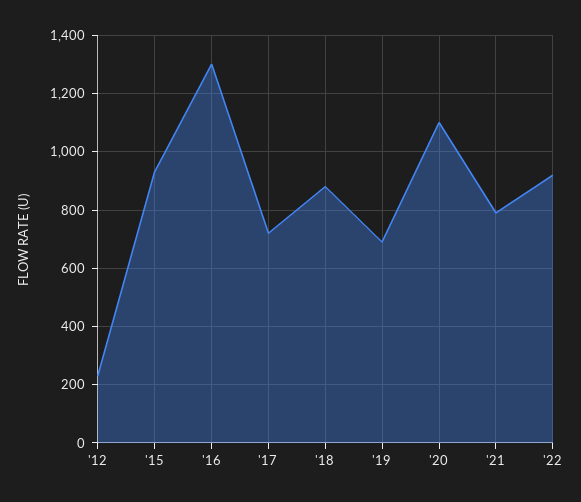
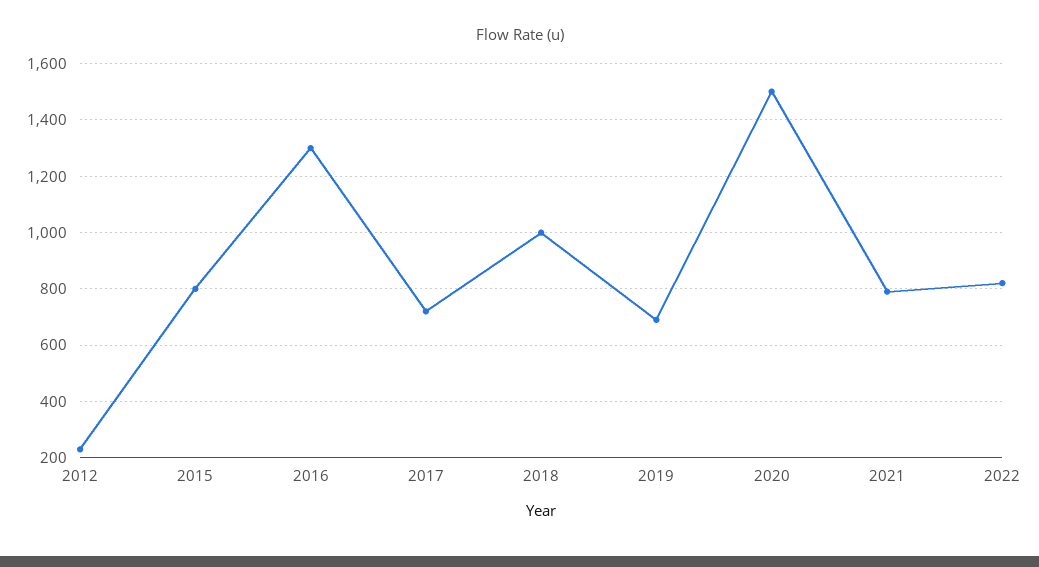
'15: 925 -> 800
'18: 875 -> 1000
'20: 1100 -> 1500
'22: 925 -> 825

